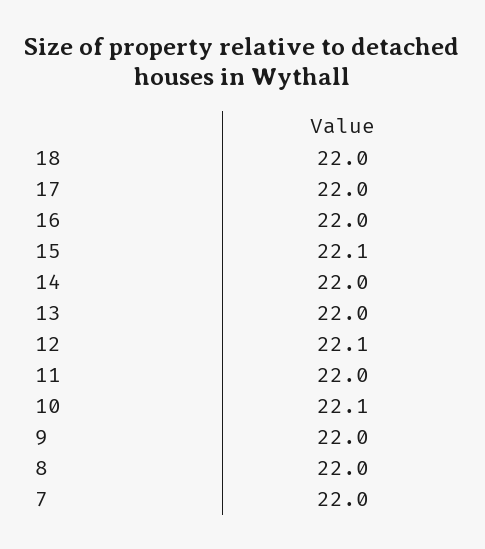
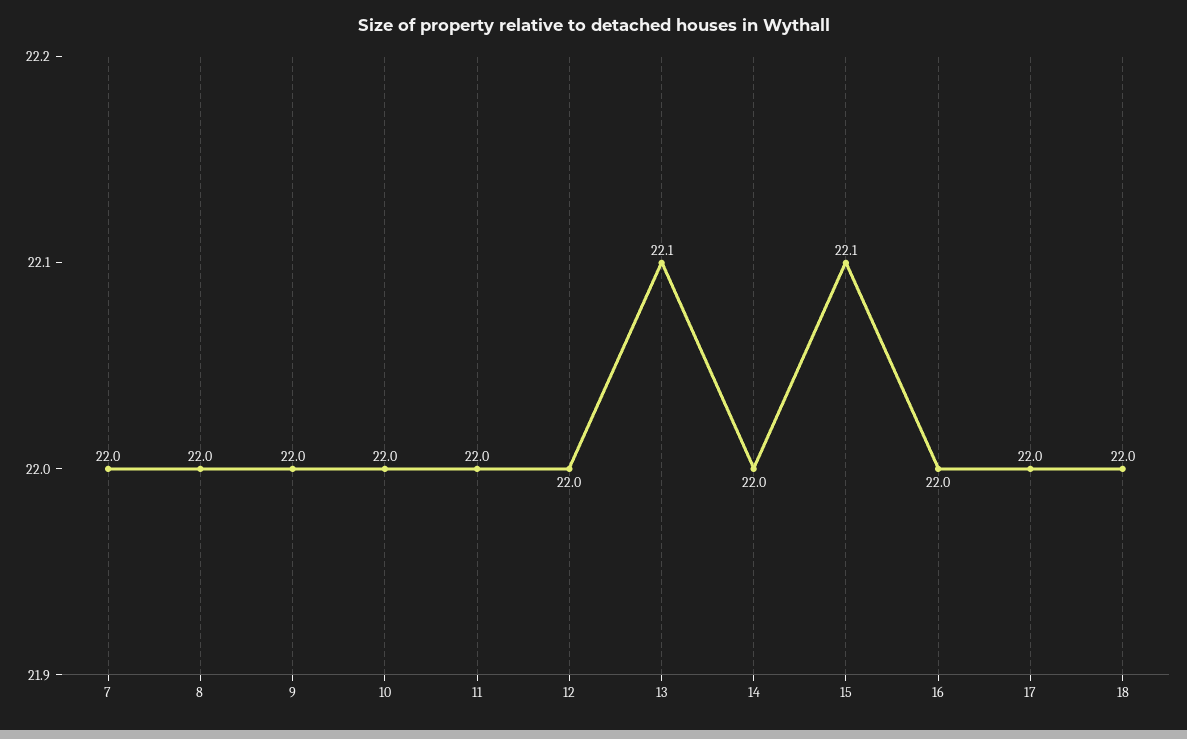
13: 22 -> 22.1
12: 22.1 -> 22
10: 22.1 -> 22

